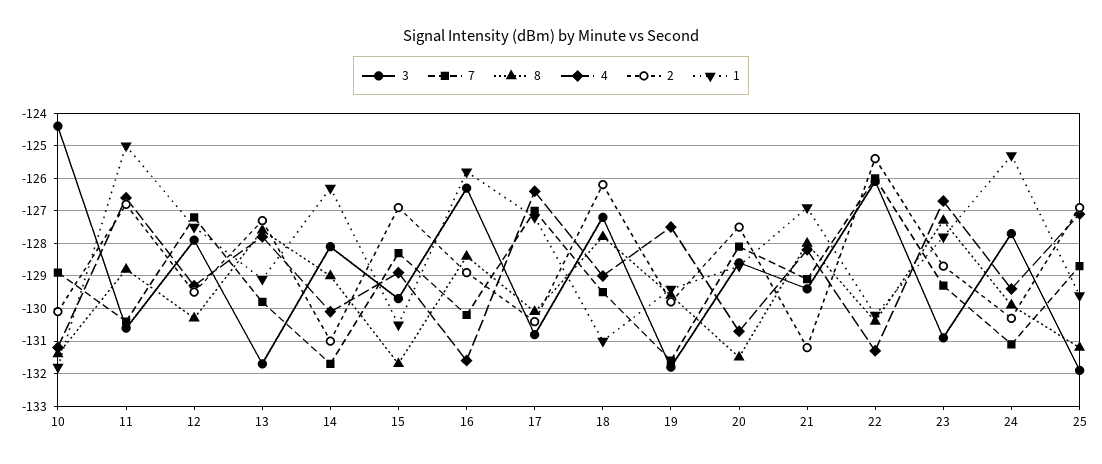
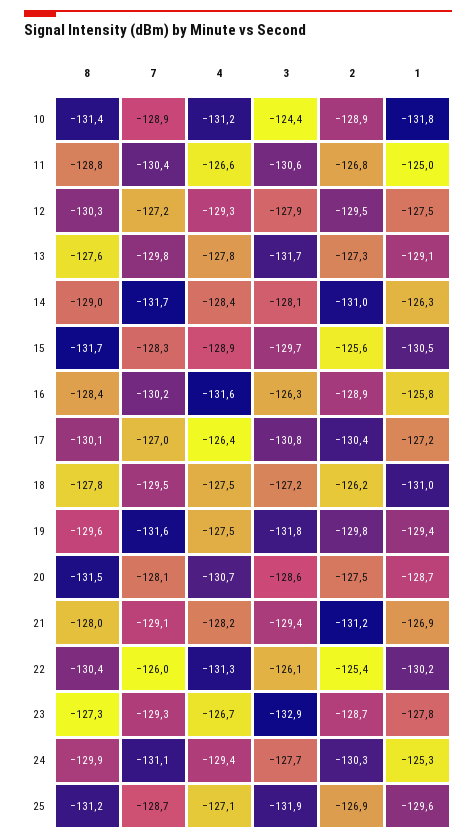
2, 10: -130 -> -128.9
4, 14: -130 -> -128.4
2, 15: -127 -> -125.6
4, 18: -129 -> -127.5
3, 23: -131 -> -132.9

